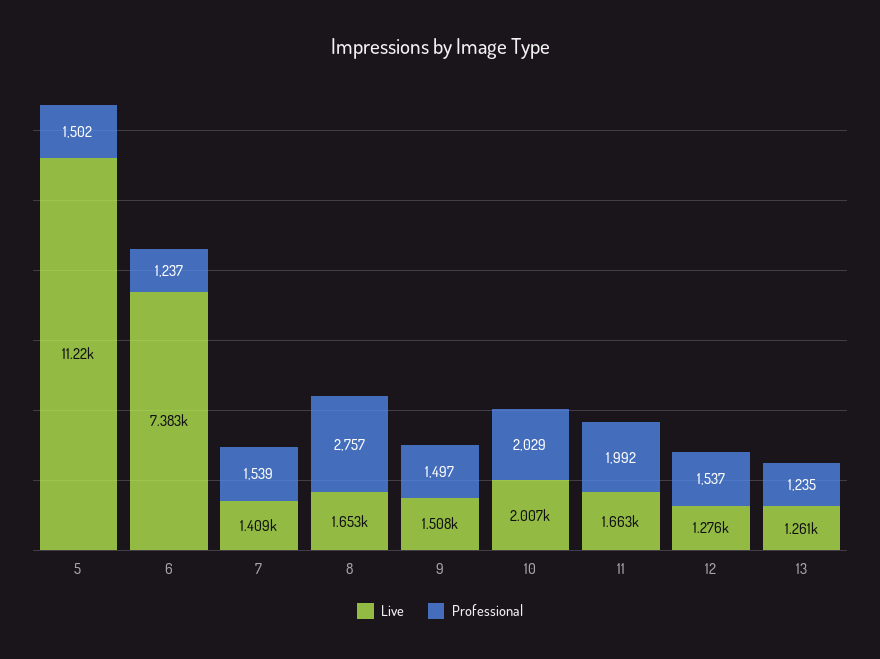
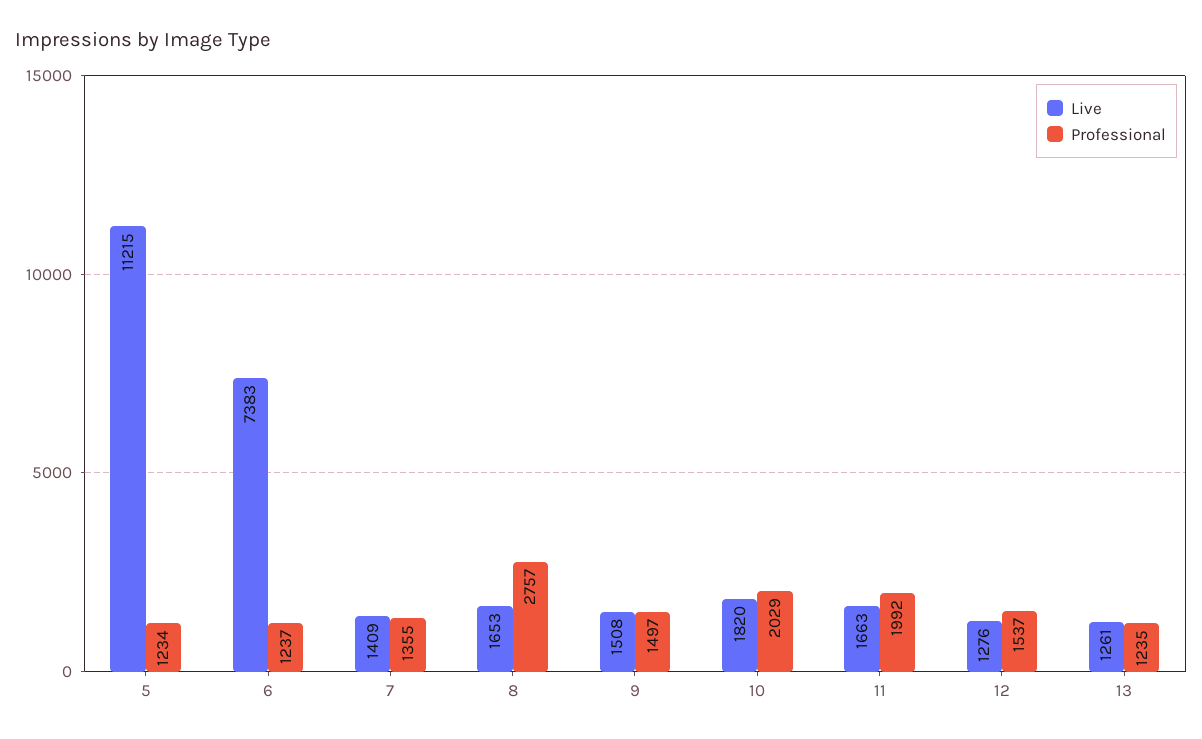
Professional, 5: 1502 -> 1234
Professional, 7: 1539 -> 1355
Live, 10: 2007 -> 1820

